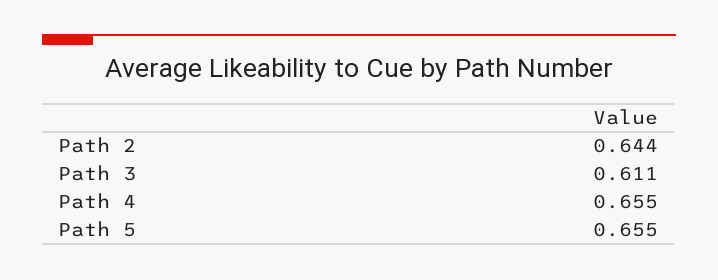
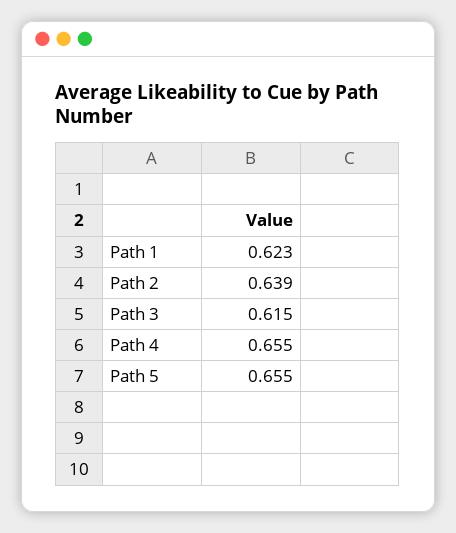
Path 2: 0.644 -> 0.639
Path 3: 0.611 -> 0.615
Path 1: none -> 0.623

